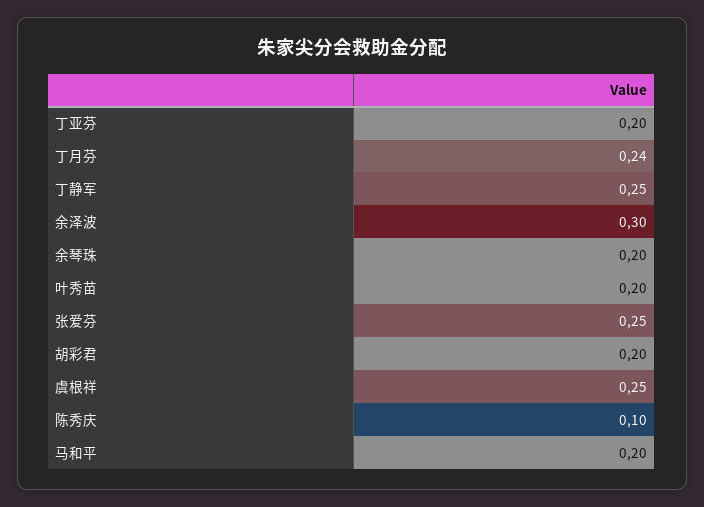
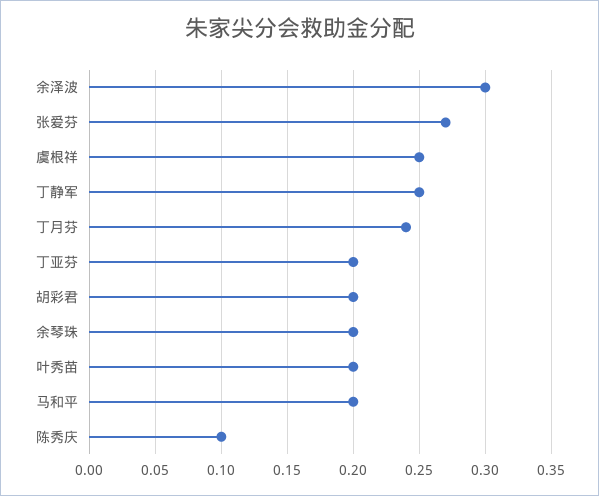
张爱芬: 0.25 -> 0.27

